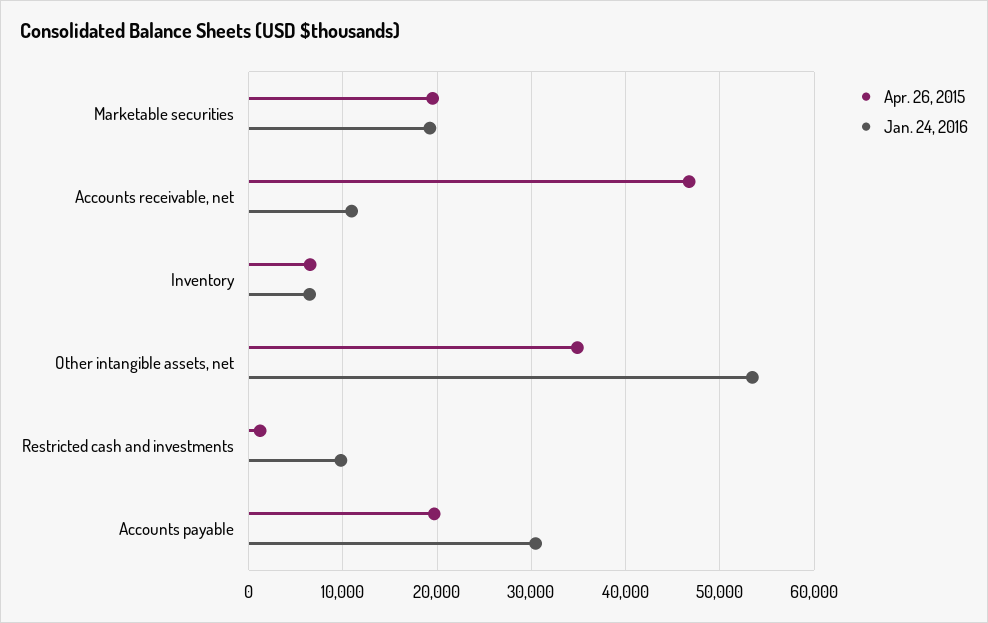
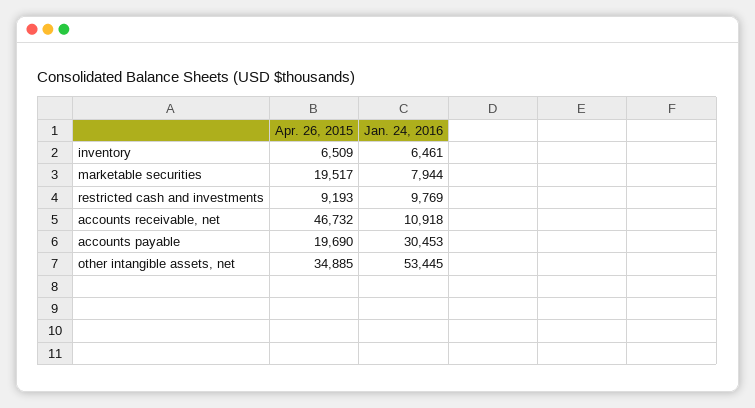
Jan. 24, 2016, Marketable securities: 19000 -> 7944
Apr. 26, 2015, Restricted cash and investments: 1000 -> 9193

